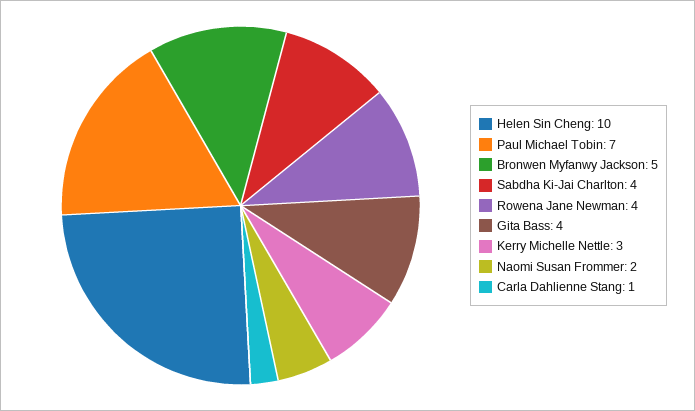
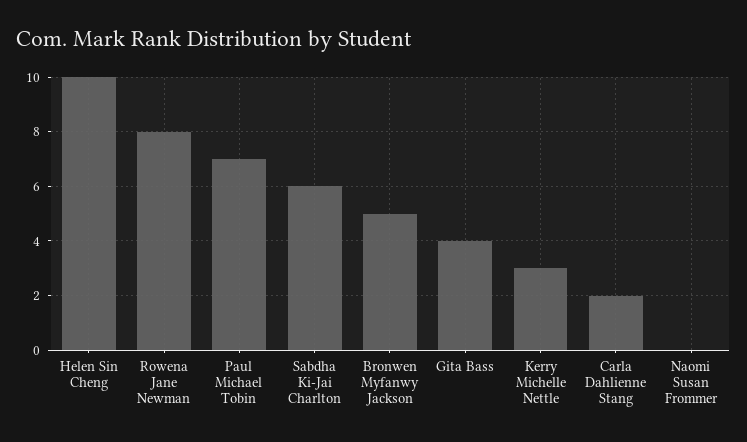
Sabdha Ki-Jai Charlton: 4 -> 6
Rowena Jane Newman: 4 -> 8
Naomi Susan Frommer: 2 -> 0
Carla Dahlienne Stang: 1 -> 2

